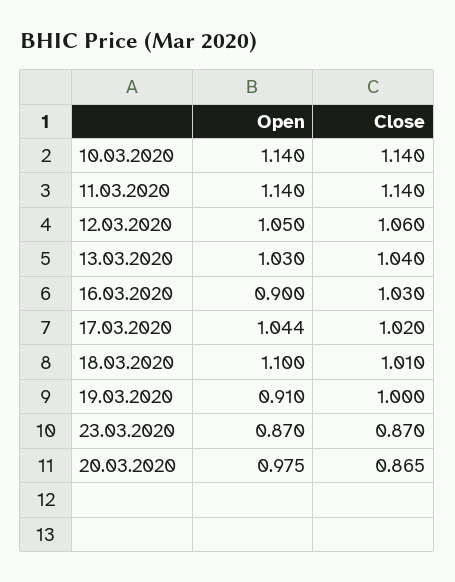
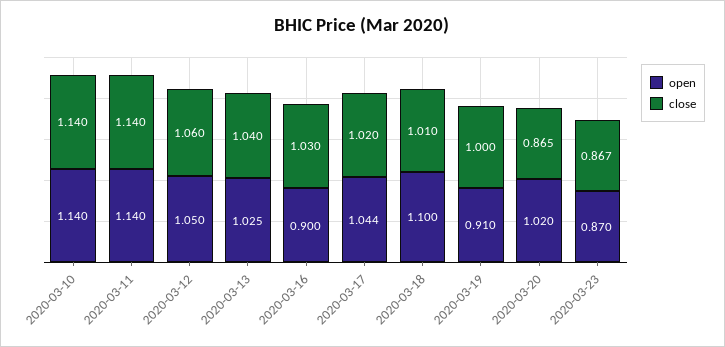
Open, 13.03.2020: 1.03 -> 1.025
Close, 23.03.2020: 0.87 -> 0.867
Open, 20.03.2020: 0.975 -> 1.02

